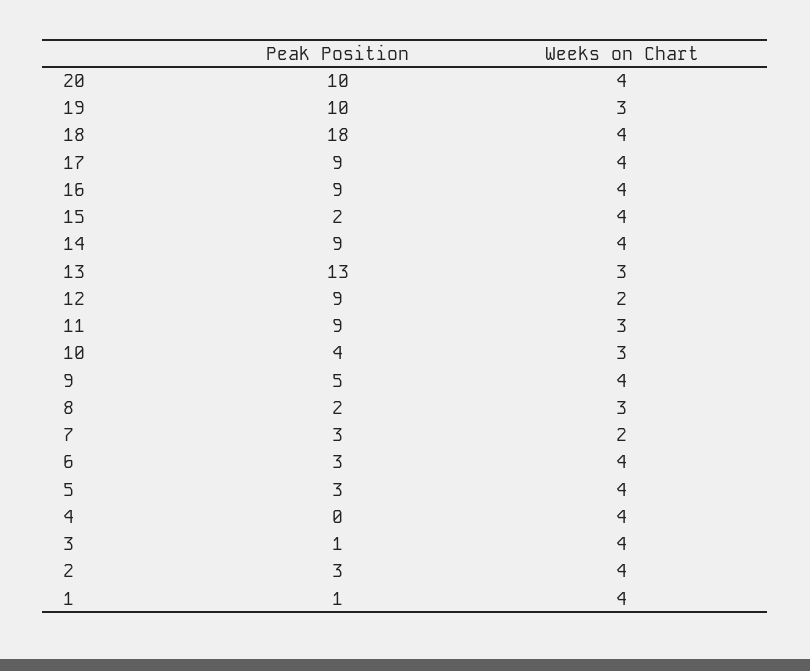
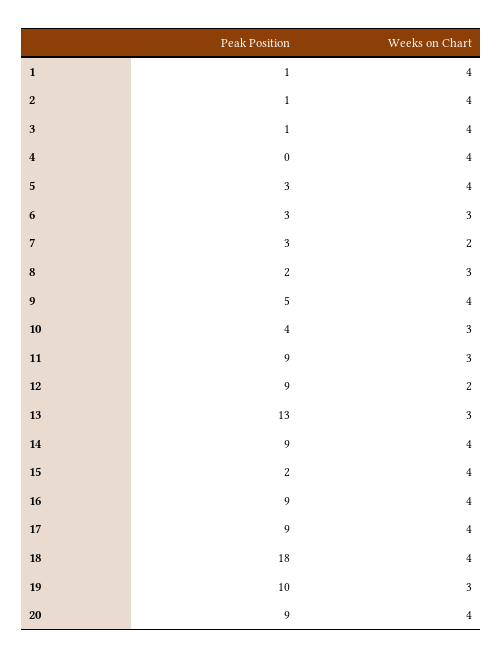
Peak Position, 20: 10 -> 9
Weeks on Chart, 6: 4 -> 3
Peak Position, 2: 3 -> 1

